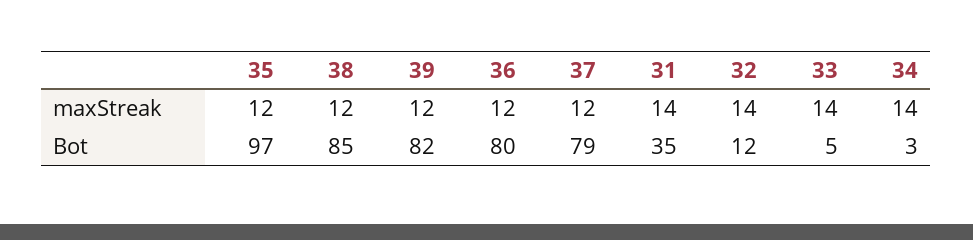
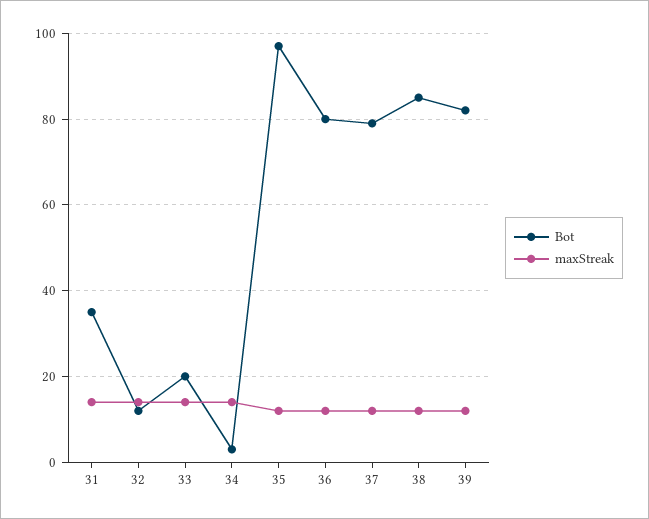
Bot, 33: 5 -> 20

